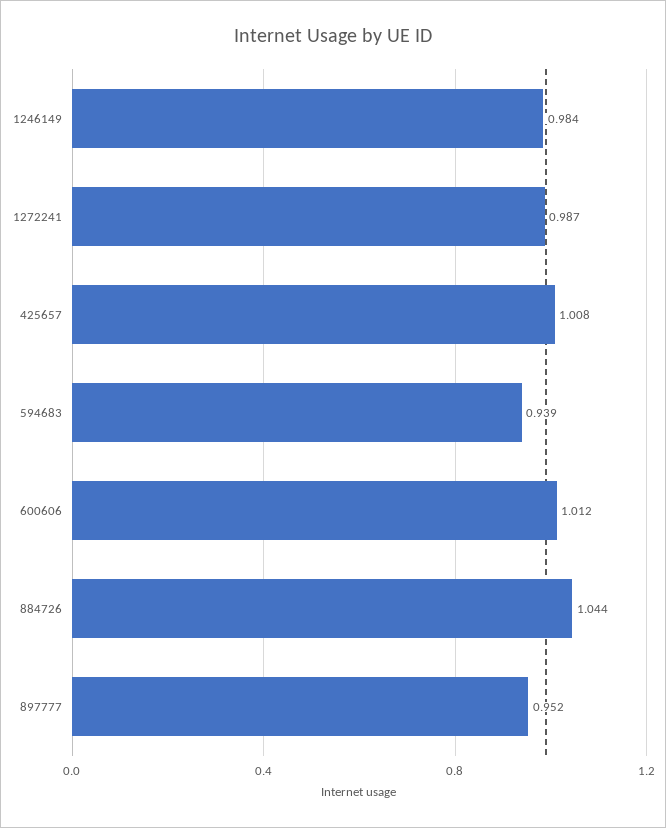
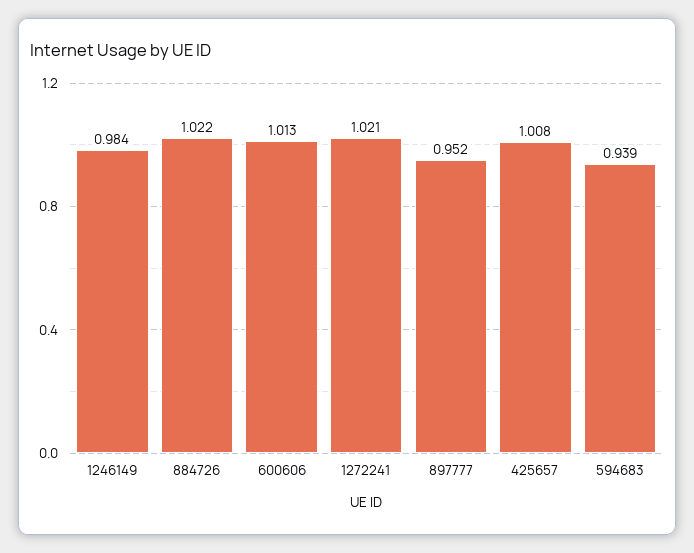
1272241: 0.987 -> 1.021
600606: 1.012 -> 1.013
884726: 1.044 -> 1.022

